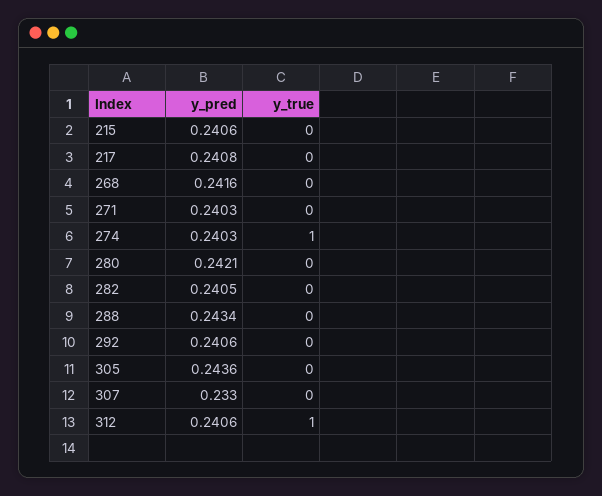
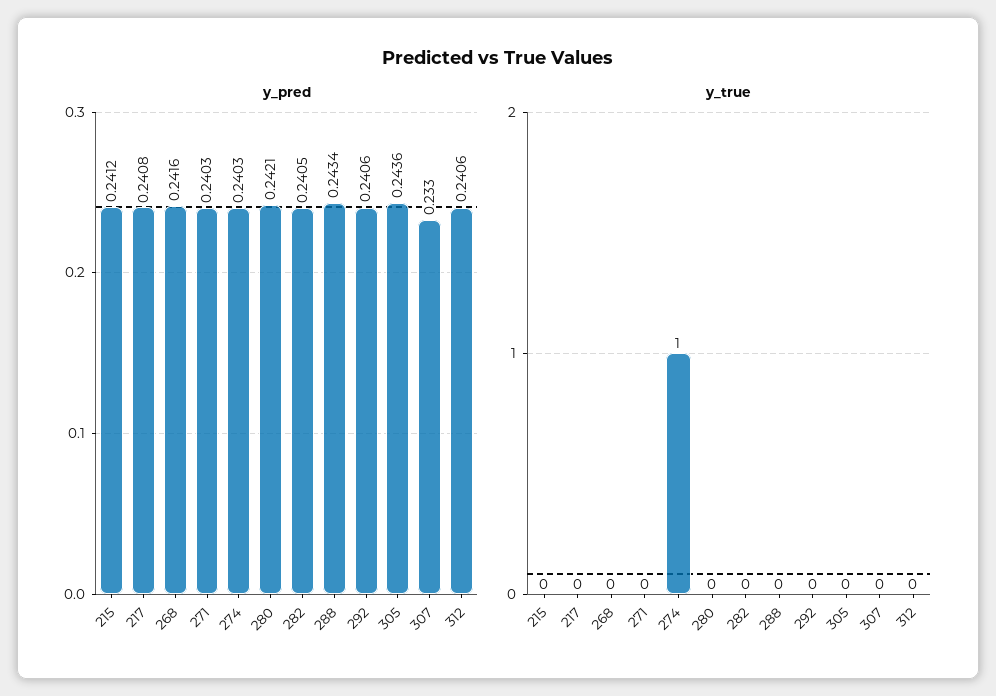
y_pred, 215: 0.2406 -> 0.2412
y_true, 312: 1 -> 0

